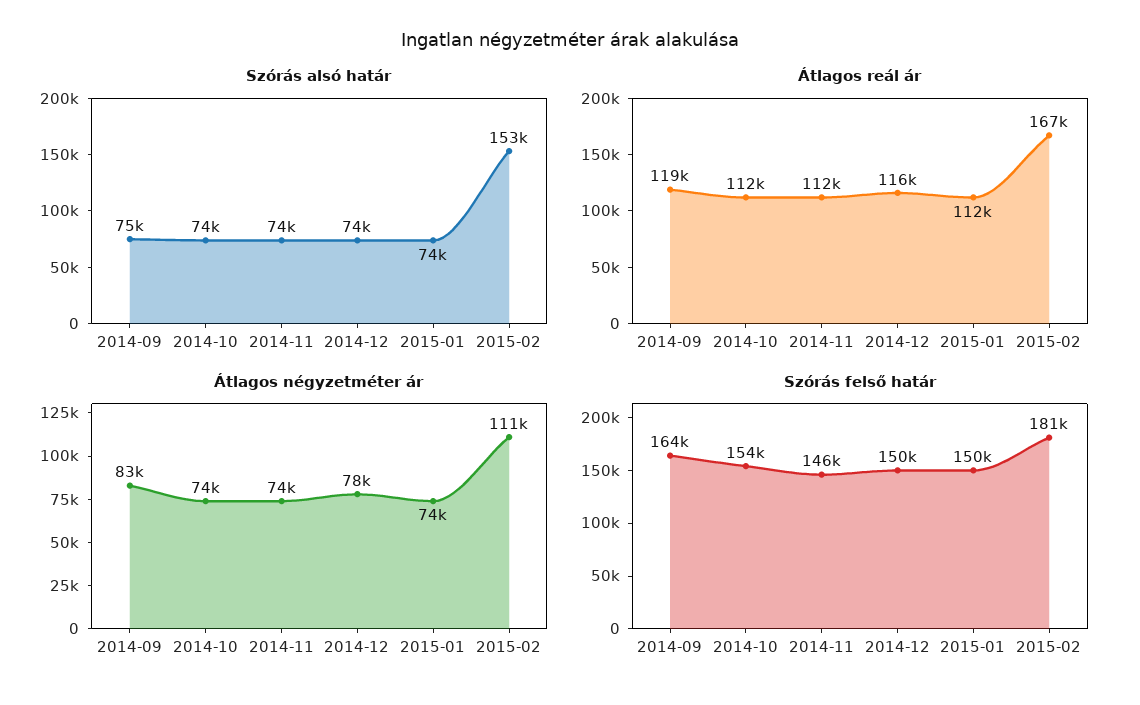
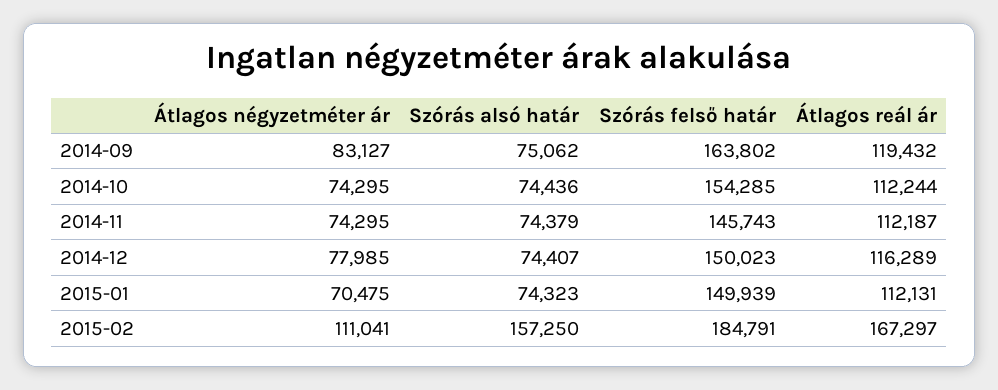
Szórás alsó határ, 2015-02: 153000 -> 157250
Átlagos négyzetméter ár, 2015-01: 74000 -> 70475
Szórás felső határ, 2015-02: 181000 -> 184791

